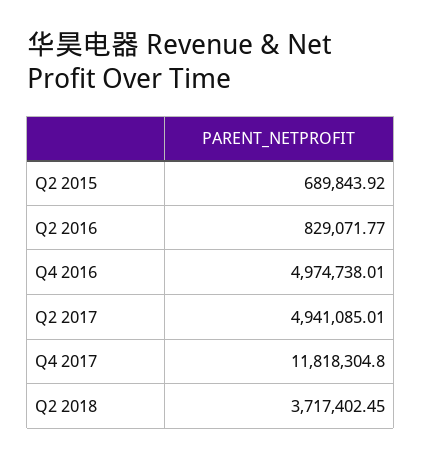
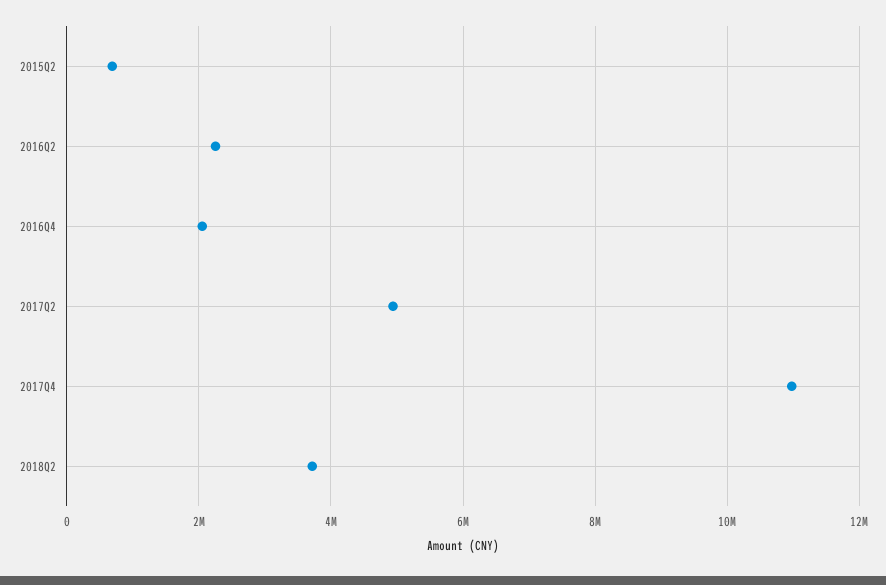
Q2 2016: 829071.77 -> 2200000
Q4 2016: 4974738.01 -> 2000000
Q4 2017: 11818304.8 -> 11000000

